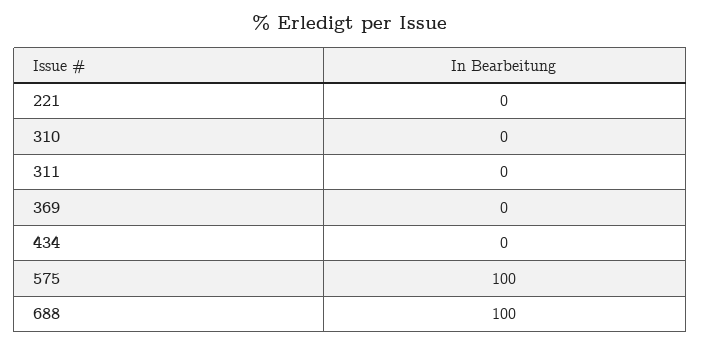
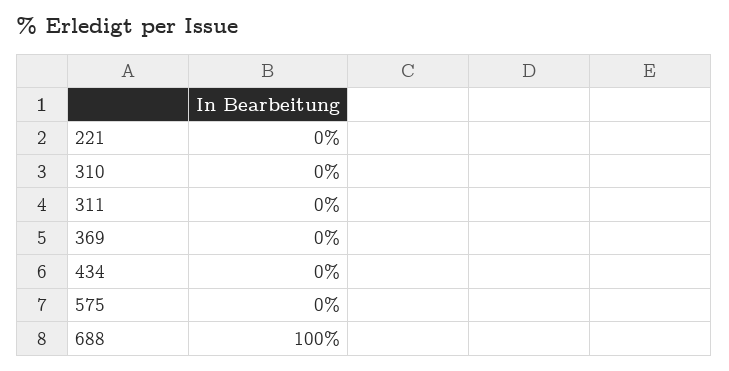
575: 100 -> 0

